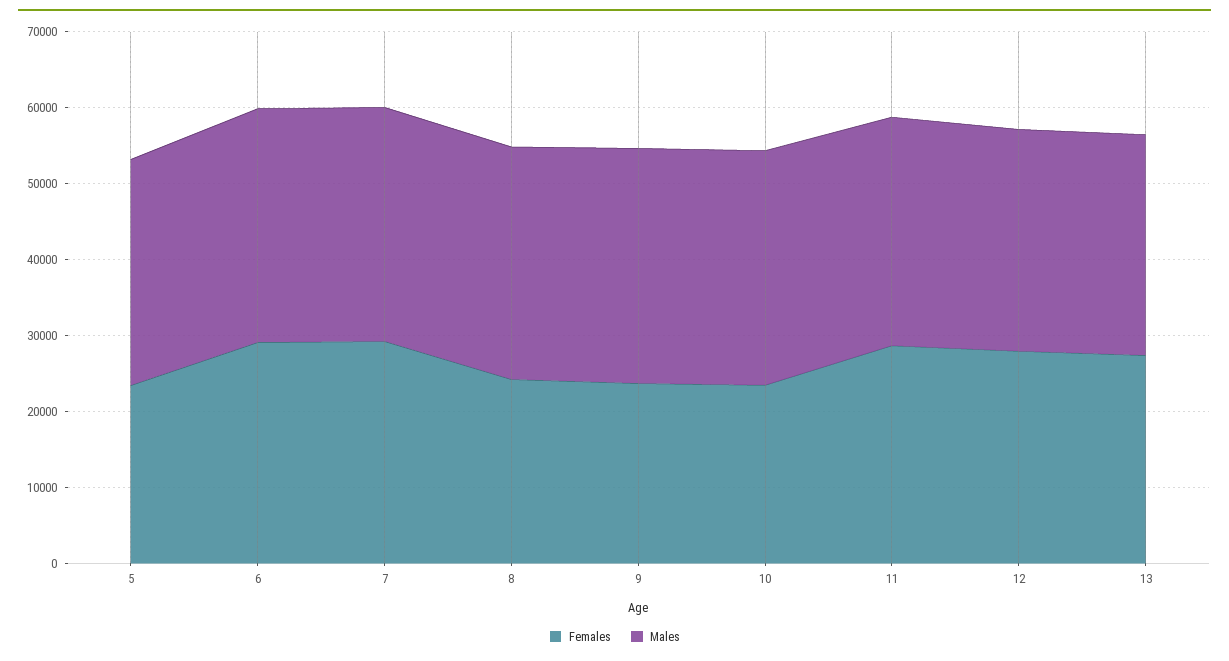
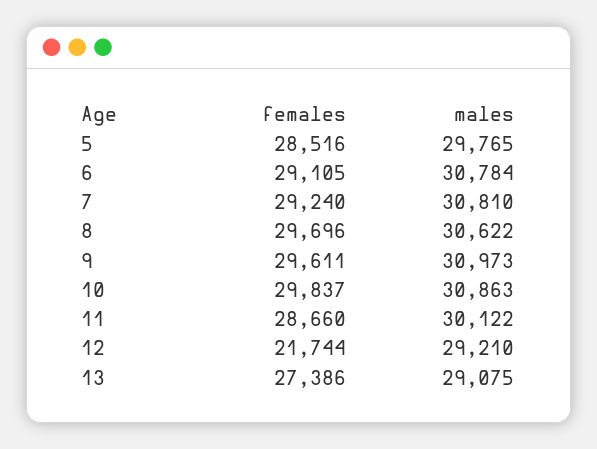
Females, 5: 24000 -> 28516
Females, 8: 24000 -> 29696
Females, 9: 24000 -> 29611
Females, 10: 24000 -> 29837
Females, 12: 28000 -> 21744

